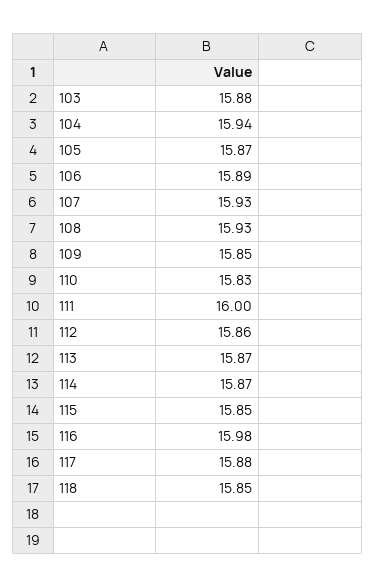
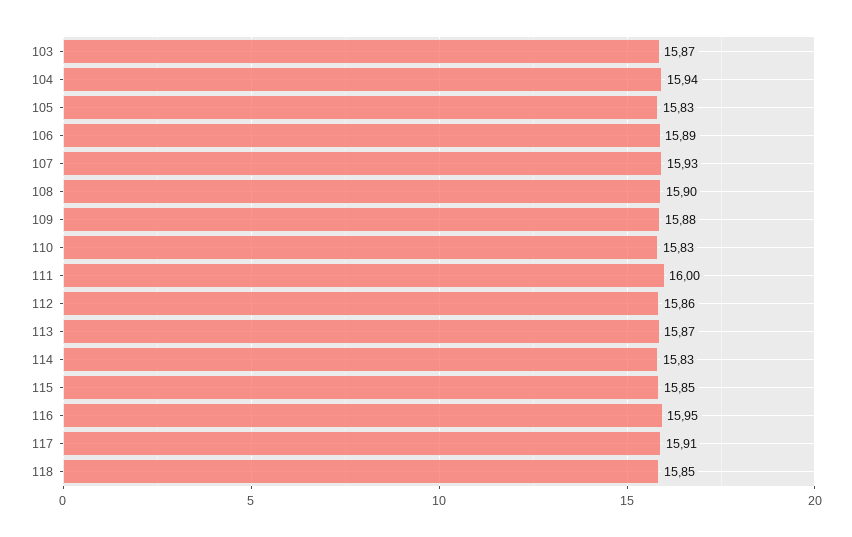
103: 15.88 -> 15.87
105: 15.87 -> 15.83
108: 15.93 -> 15.9
109: 15.85 -> 15.88
114: 15.87 -> 15.83
116: 15.98 -> 15.95
117: 15.88 -> 15.91

